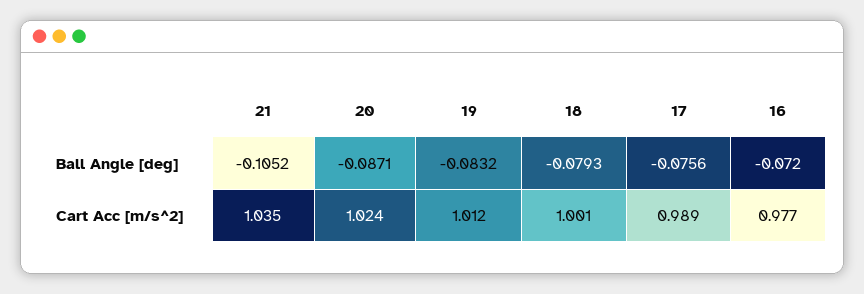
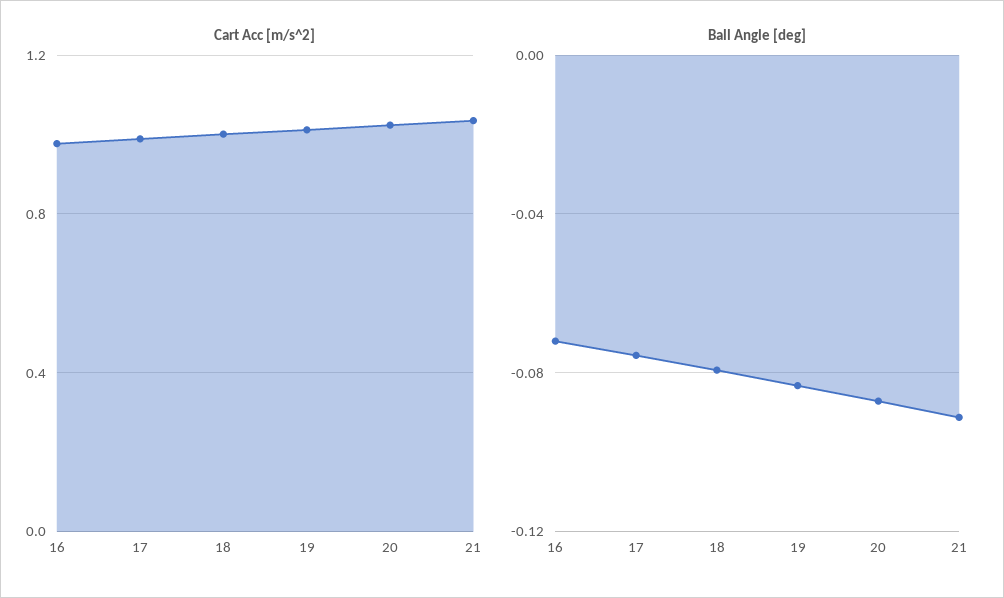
Ball Angle [deg], 21: -0.1052 -> -0.09

